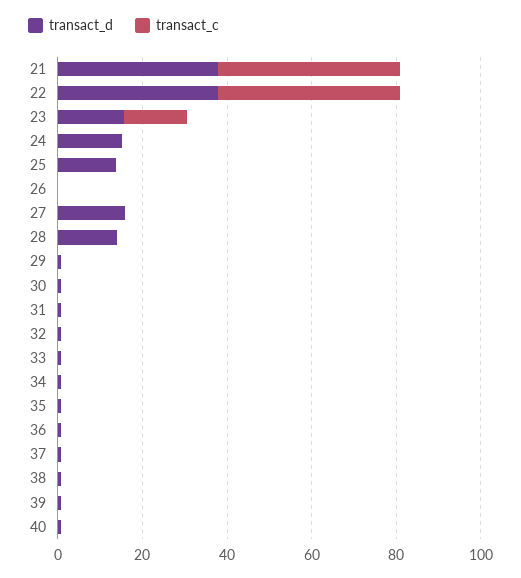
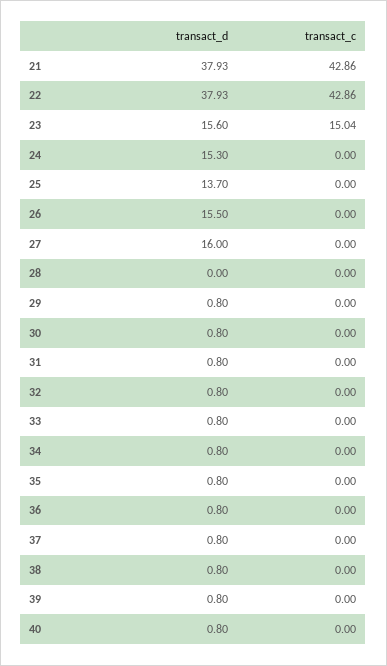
transact_d, 26: 0 -> 15.5
transact_d, 28: 15 -> 0

